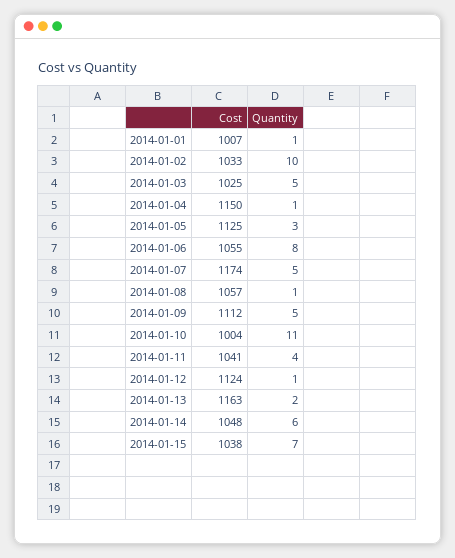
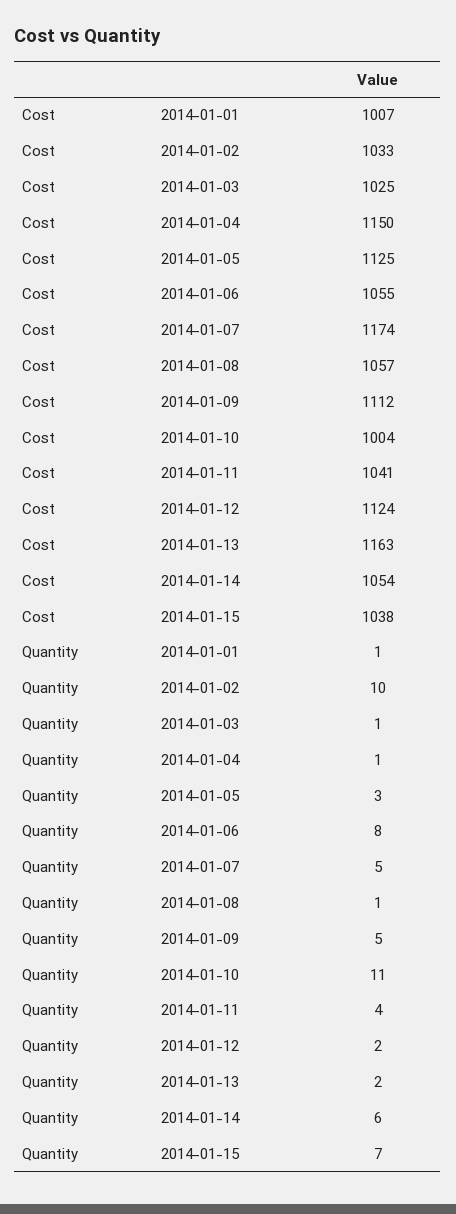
Quantity, 2014-01-03: 5 -> 1
Quantity, 2014-01-12: 1 -> 2
Cost, 2014-01-14: 1048 -> 1054

